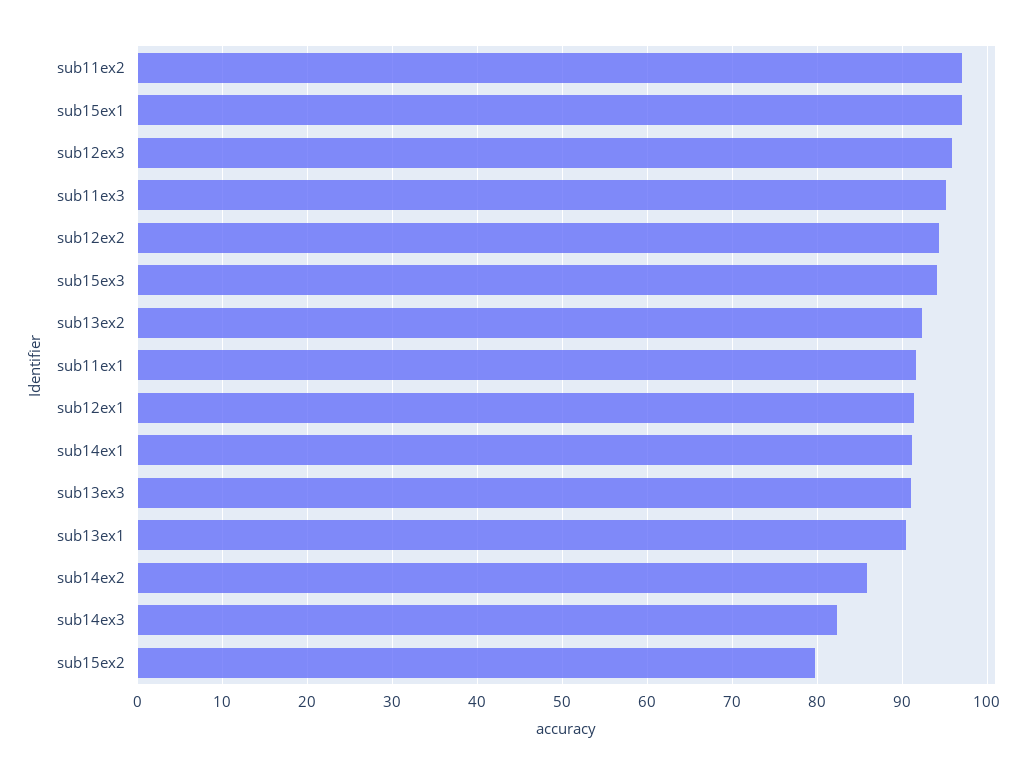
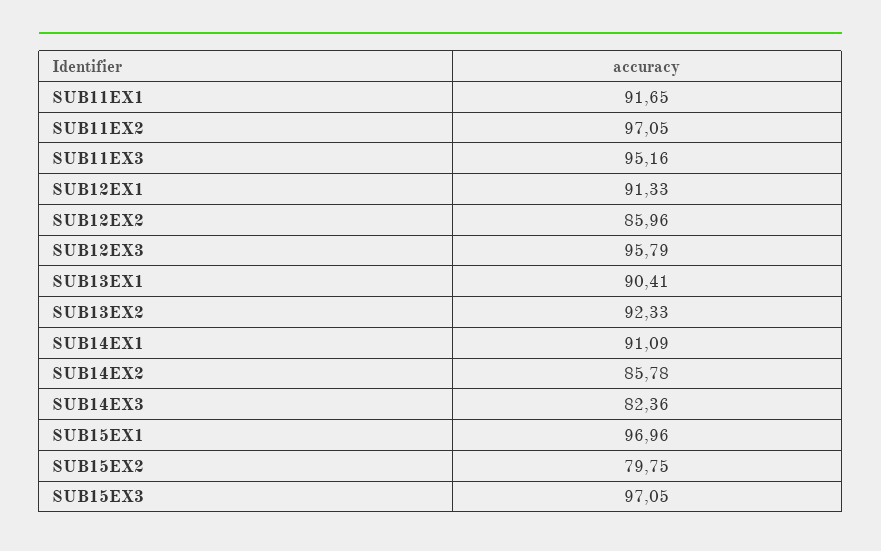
sub12ex2: 94 -> 85.96
sub15ex3: 94 -> 97.05
sub13ex3: 91 -> none

